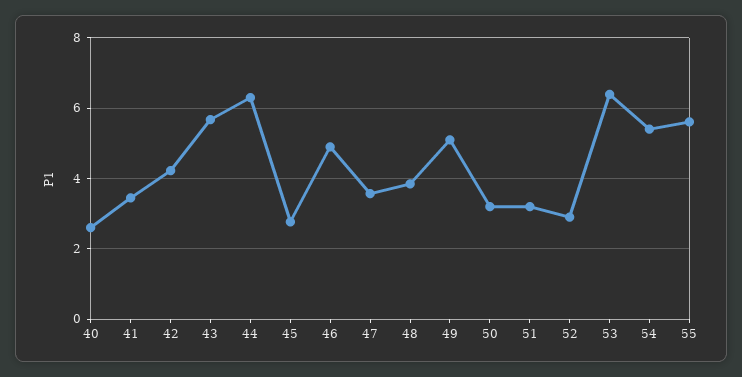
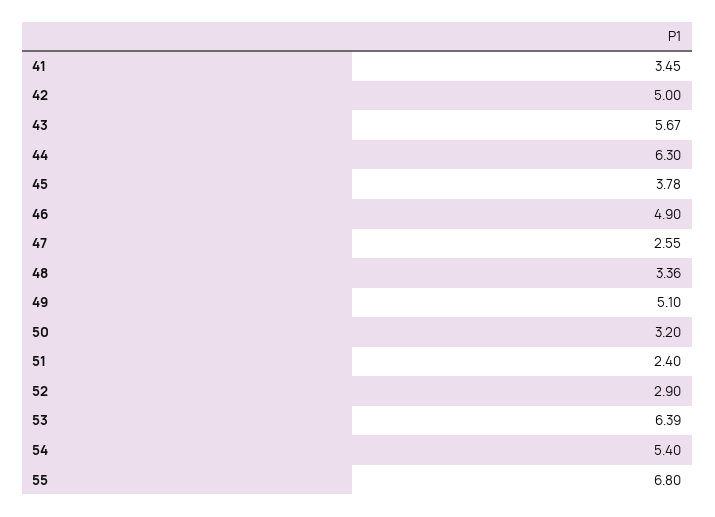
40: 2.6 -> none
42: 4.2 -> 5
45: 2.8 -> 3.78
47: 3.6 -> 2.55
48: 3.8 -> 3.36
51: 3.2 -> 2.4
55: 5.6 -> 6.8

